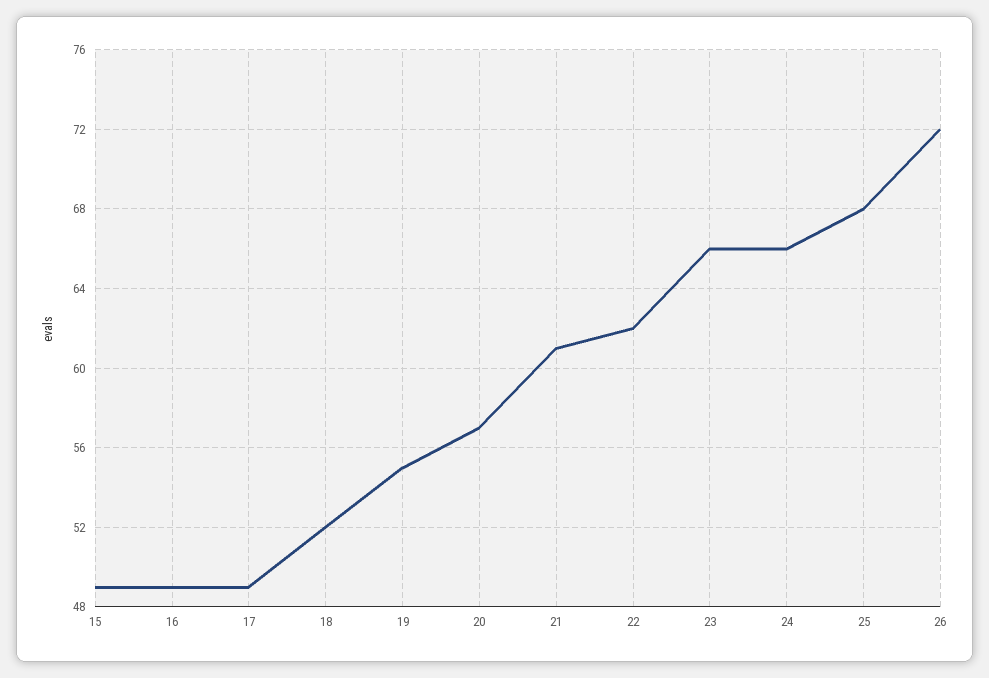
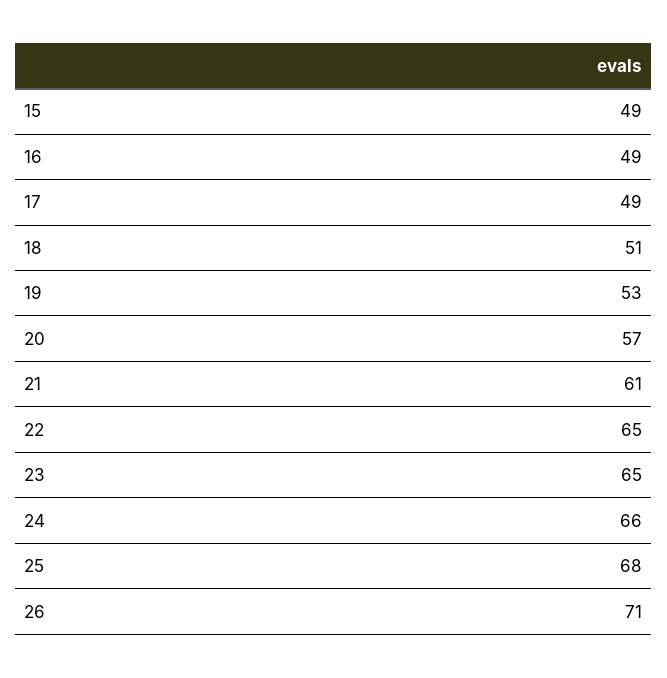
18: 52 -> 51
19: 55 -> 53
22: 62 -> 65
23: 66 -> 65
26: 72 -> 71

